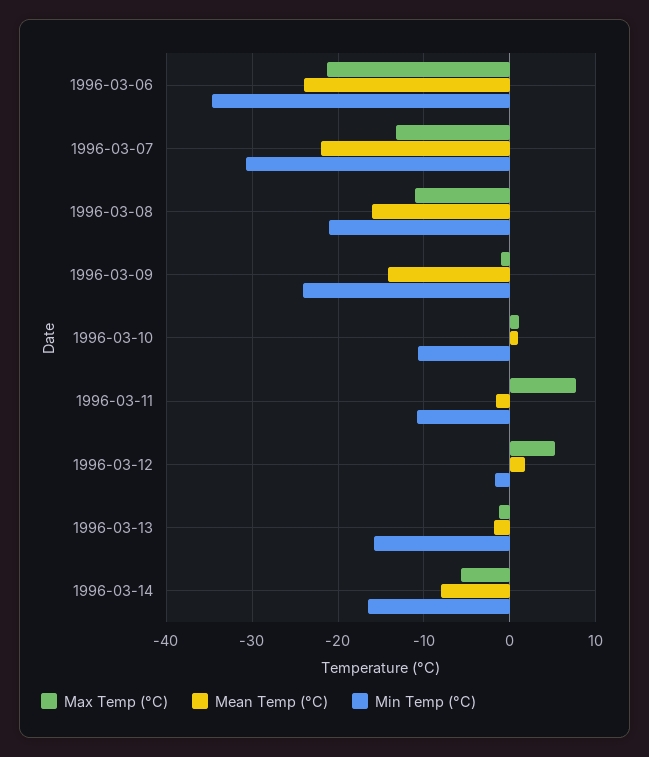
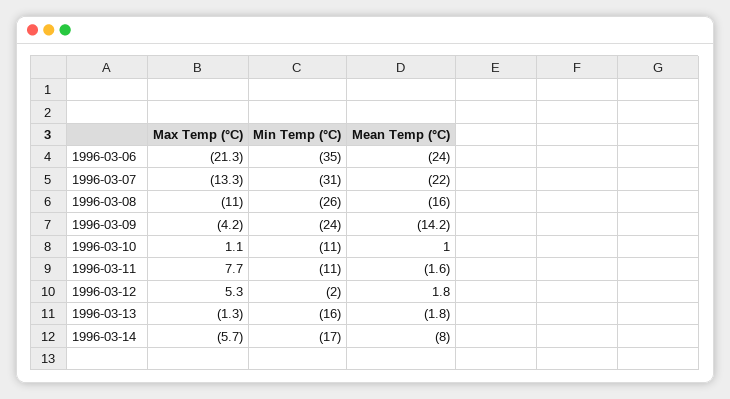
Min Temp (°C), 1996-03-08: -21 -> -26
Max Temp (°C), 1996-03-09: -1 -> -4.2

